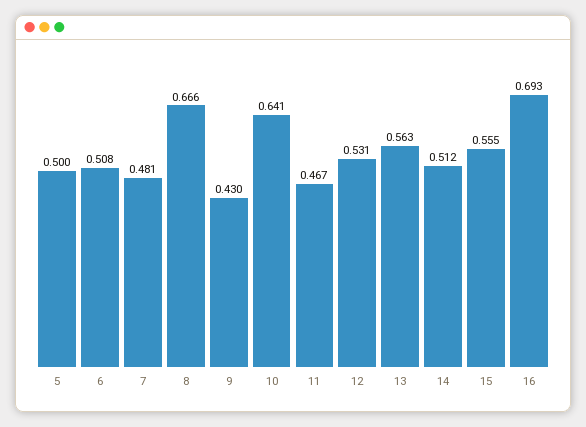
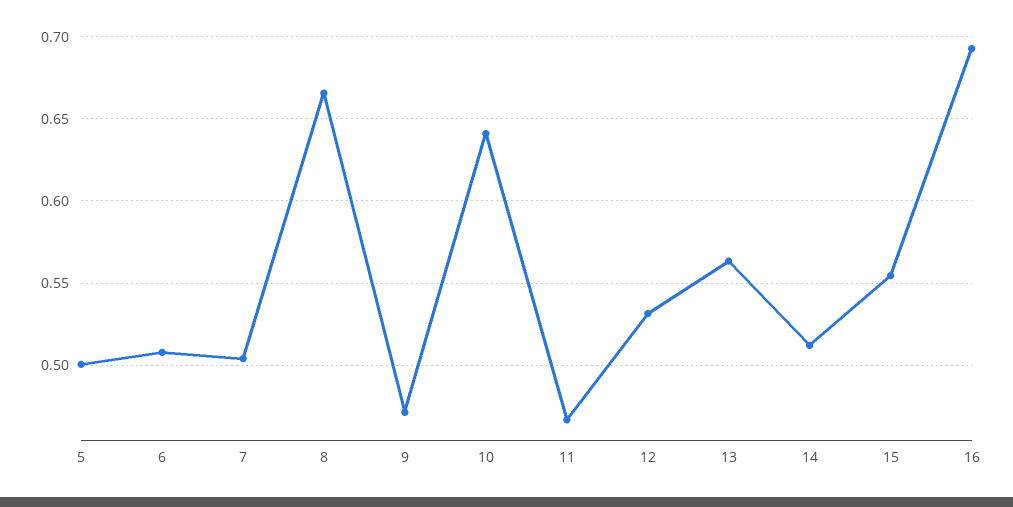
7: 0.481 -> 0.505
9: 0.43 -> 0.47

